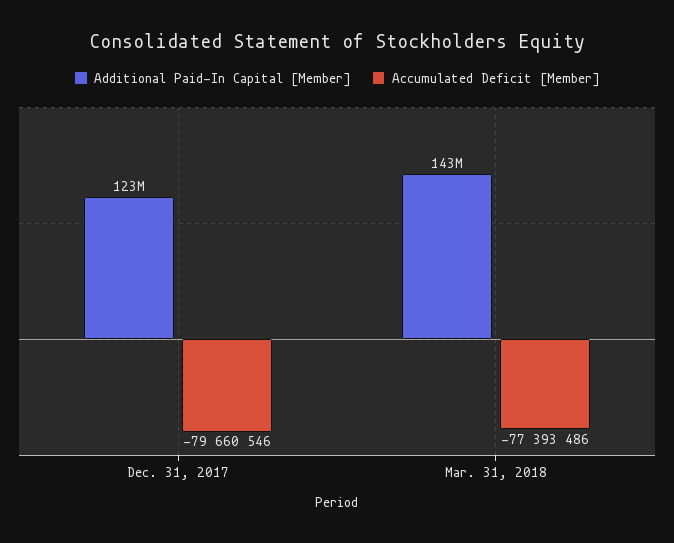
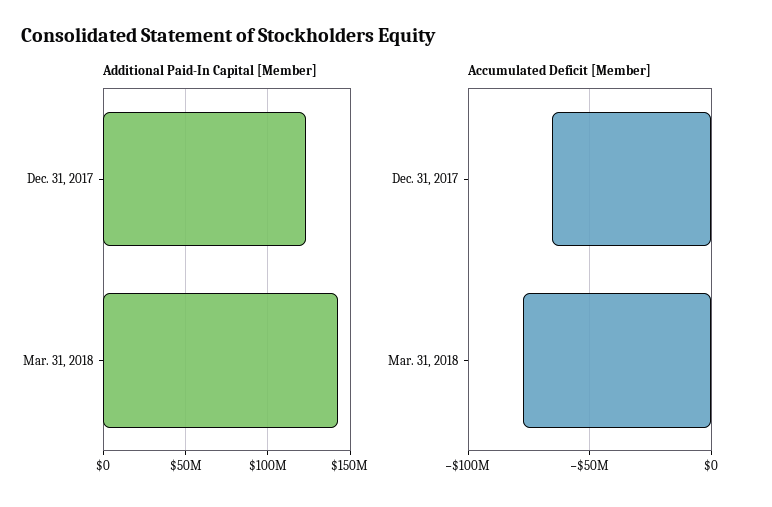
Accumulated Deficit [Member], Dec. 31, 2017: -79660546 -> -65000000

